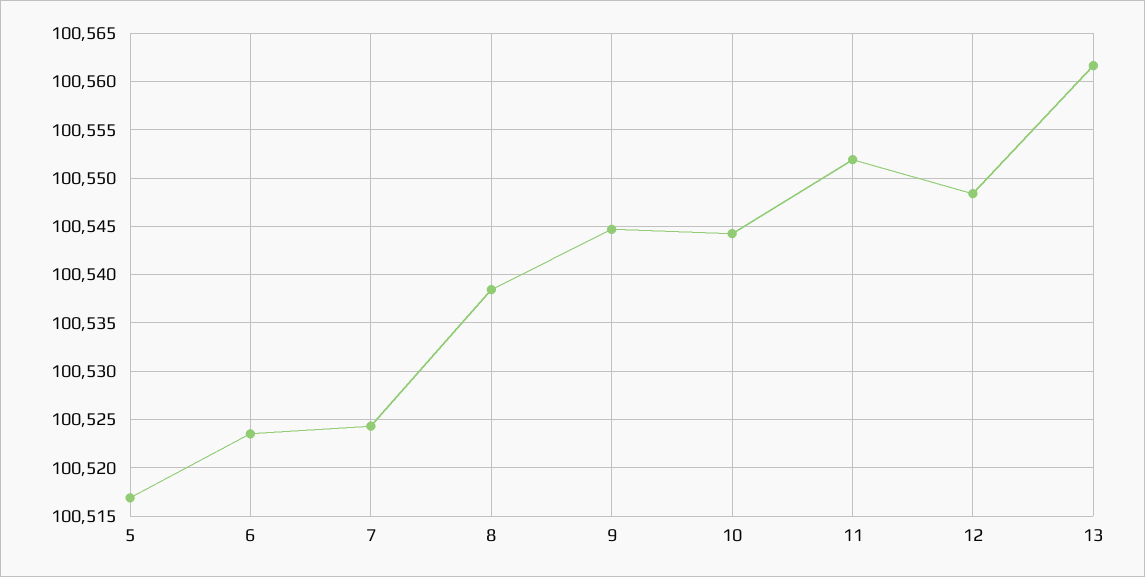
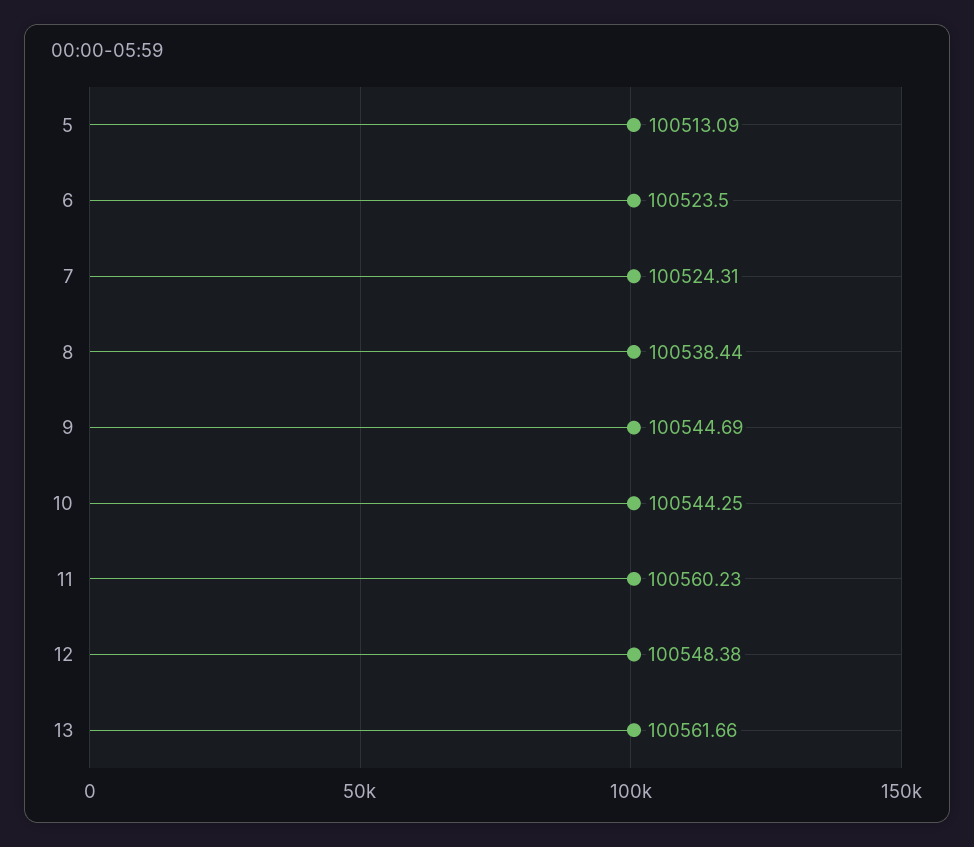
5: 100517 -> 100513.09
11: 100552 -> 100560.23

